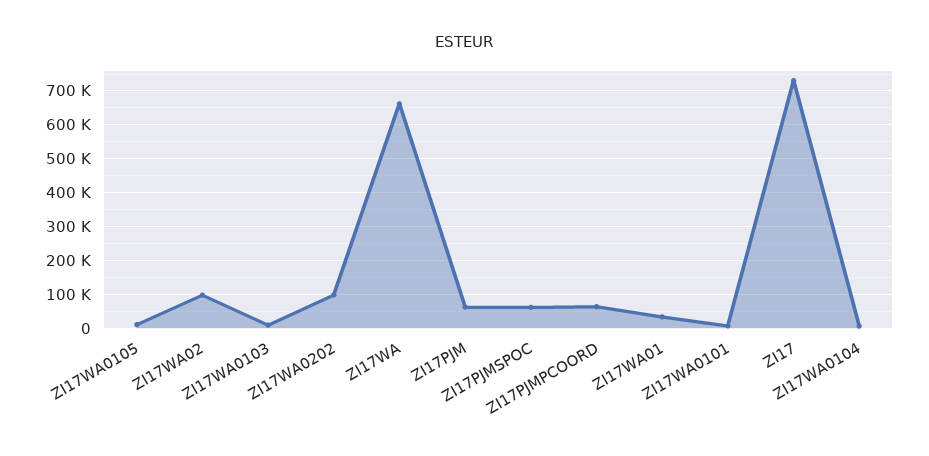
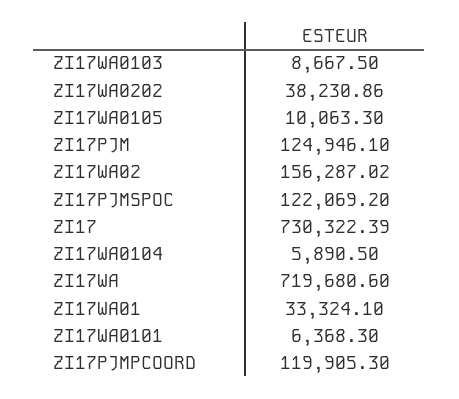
ZI17WA02: 100000 -> 156287.02
ZI17WA0202: 100000 -> 38230.86
ZI17WA: 660000 -> 719680.6
ZI17PJM: 60000 -> 124946.1
ZI17PJMSPOC: 60000 -> 122069.2
ZI17PJMPCOORD: 60000 -> 119905.3

